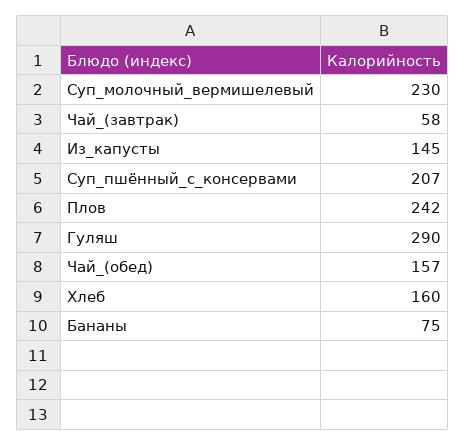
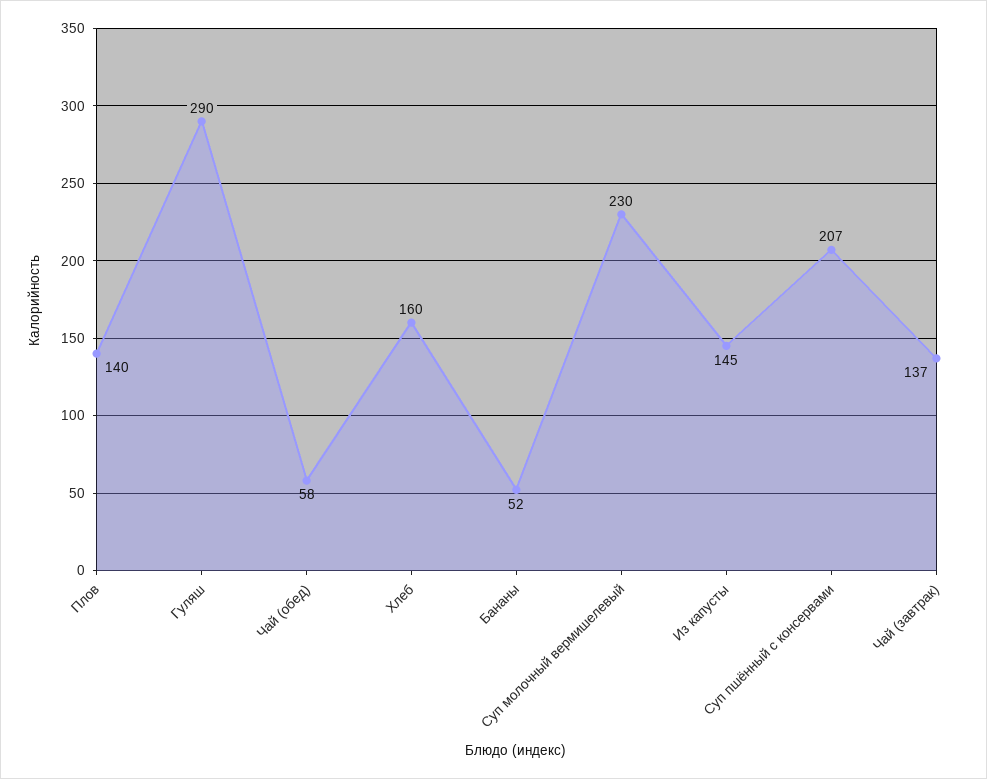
Чай_(завтрак): 58 -> 137
Плов: 242 -> 140
Чай_(обед): 157 -> 58
Бананы: 75 -> 52

